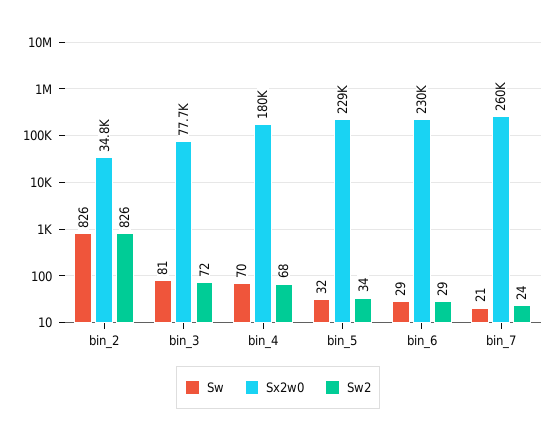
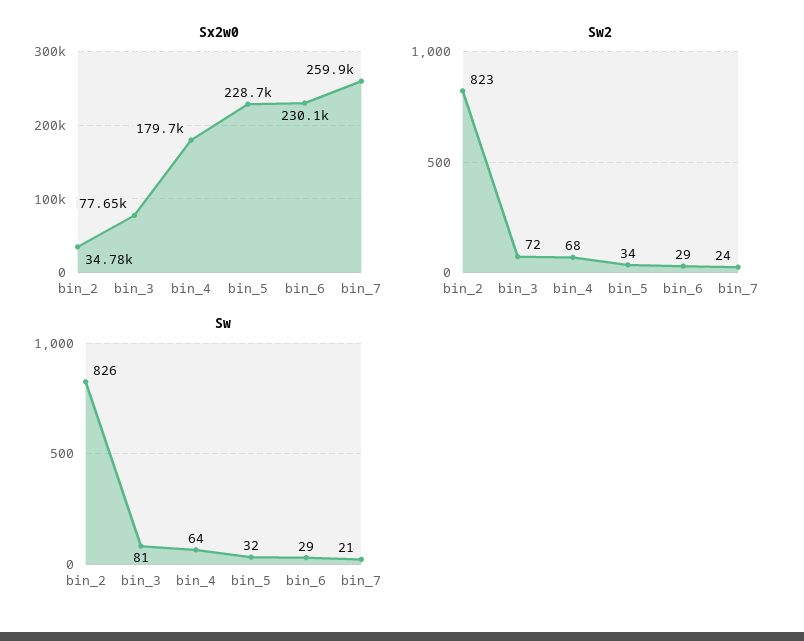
Sw2, bin_2: 826 -> 823
Sw, bin_4: 70 -> 64

